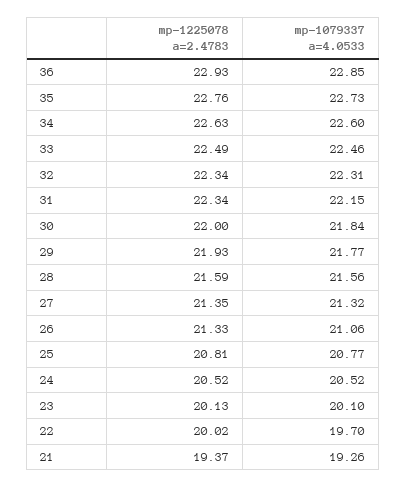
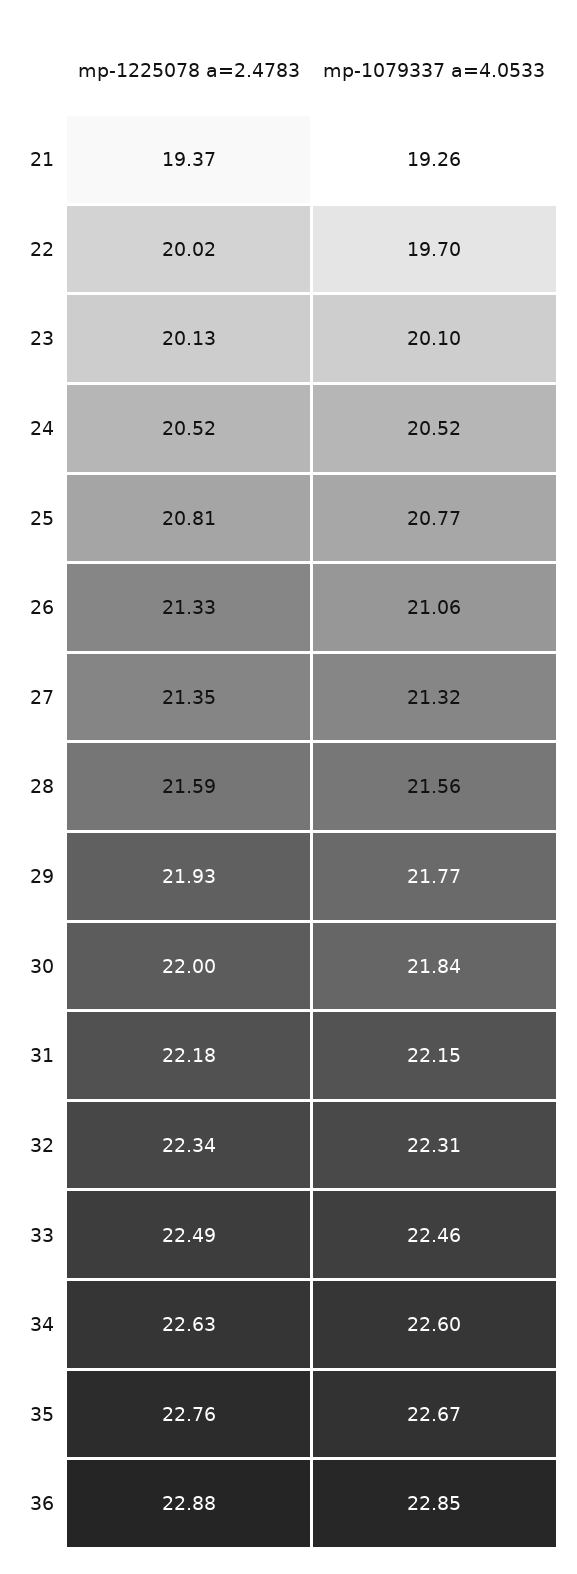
mp-1225078 a=2.4783, 36: 22.93 -> 22.88
mp-1079337 a=4.0533, 35: 22.73 -> 22.67
mp-1225078 a=2.4783, 31: 22.34 -> 22.18

